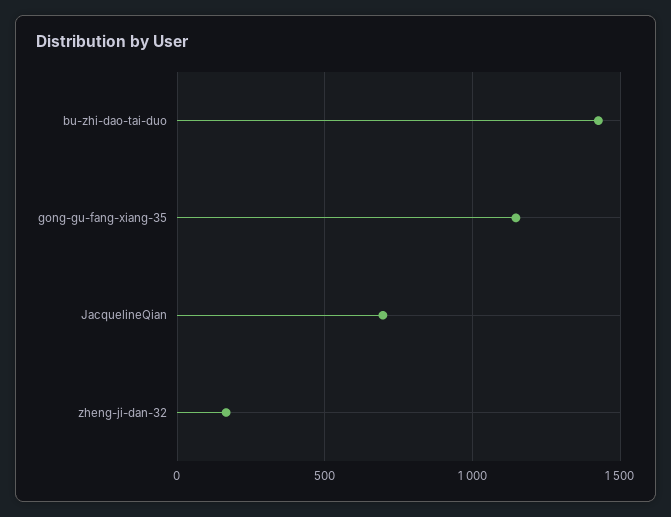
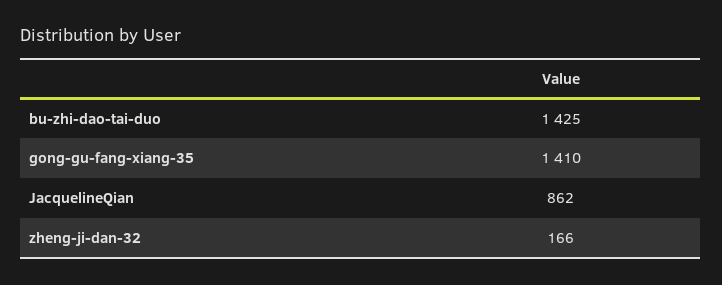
gong-gu-fang-xiang-35: 1150 -> 1410
JacquelineQian: 700 -> 862

